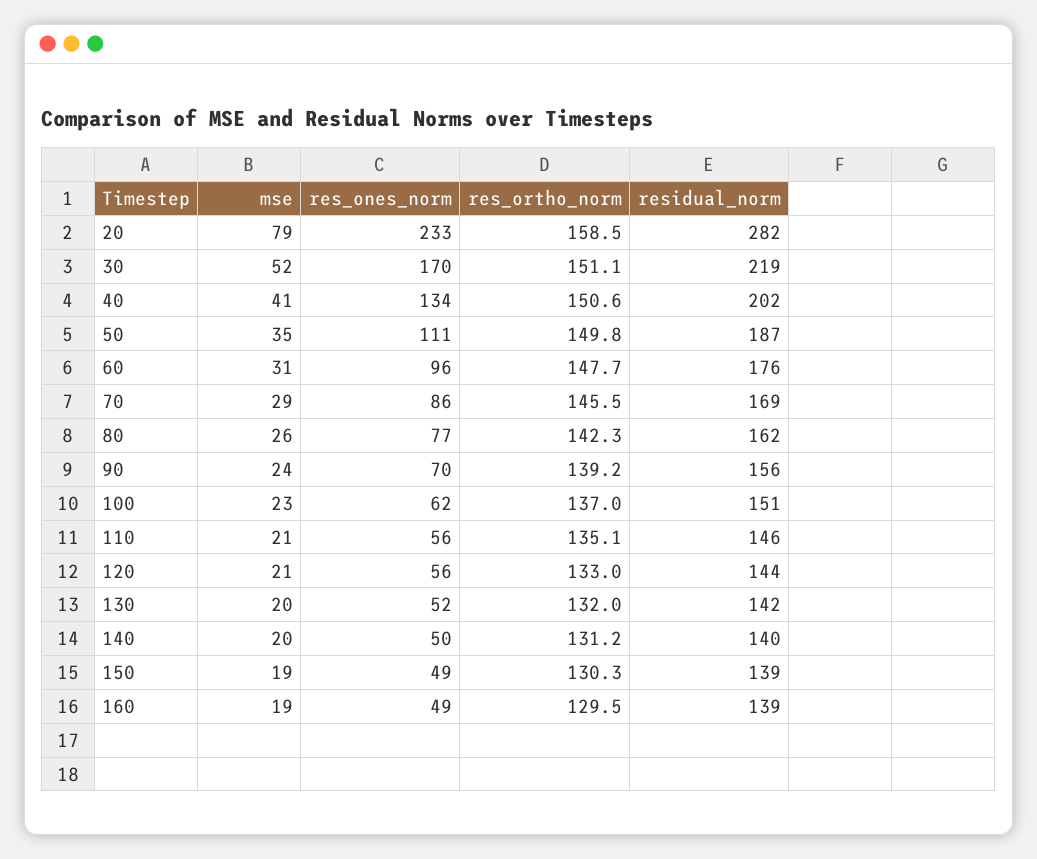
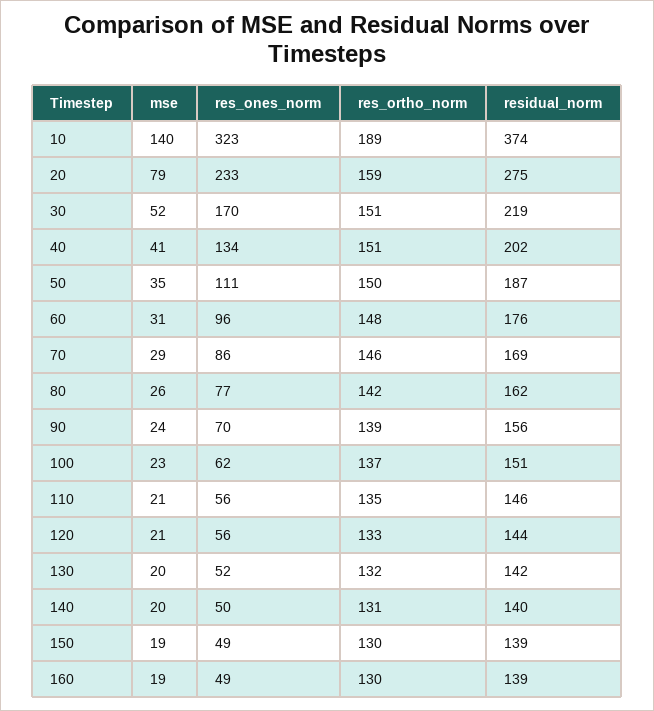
residual_norm, 20: 282 -> 275
mse, 10: none -> 140
res_ones_norm, 10: none -> 323
res_ortho_norm, 10: none -> 189
residual_norm, 10: none -> 374

